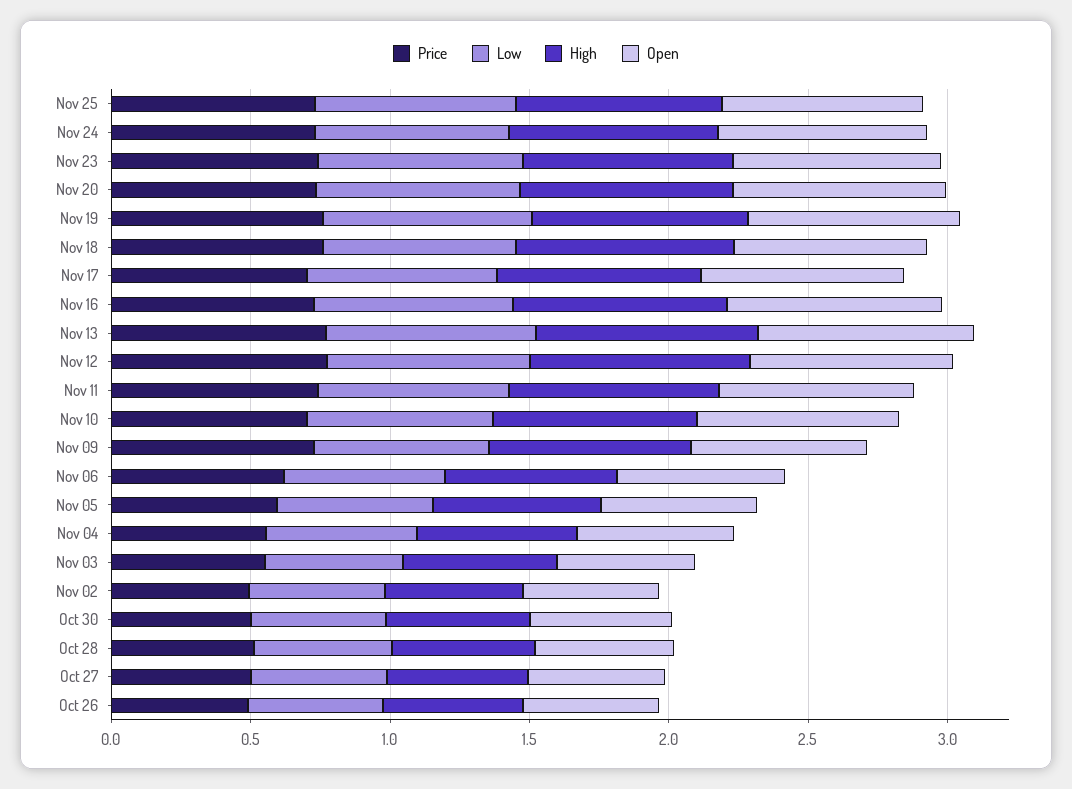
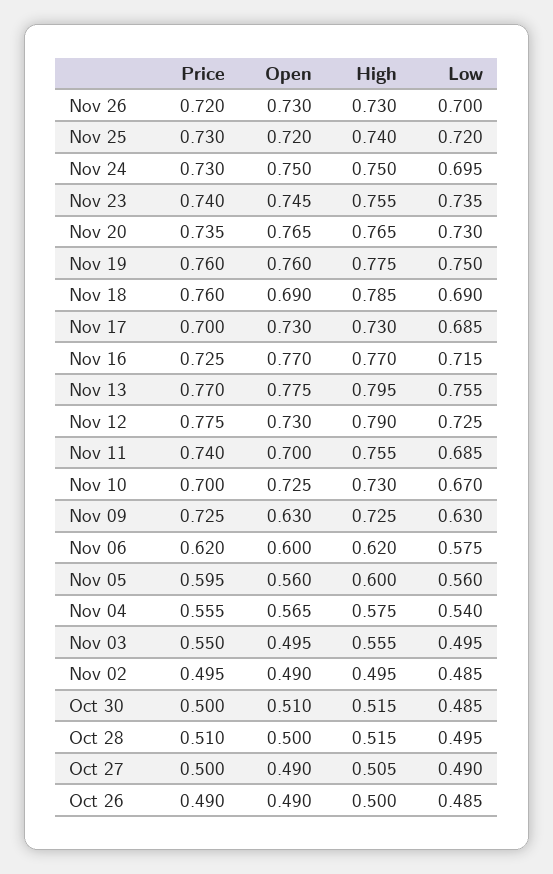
Price, Nov 26: none -> 0.72
Open, Nov 26: none -> 0.73
High, Nov 26: none -> 0.73
Low, Nov 26: none -> 0.7

